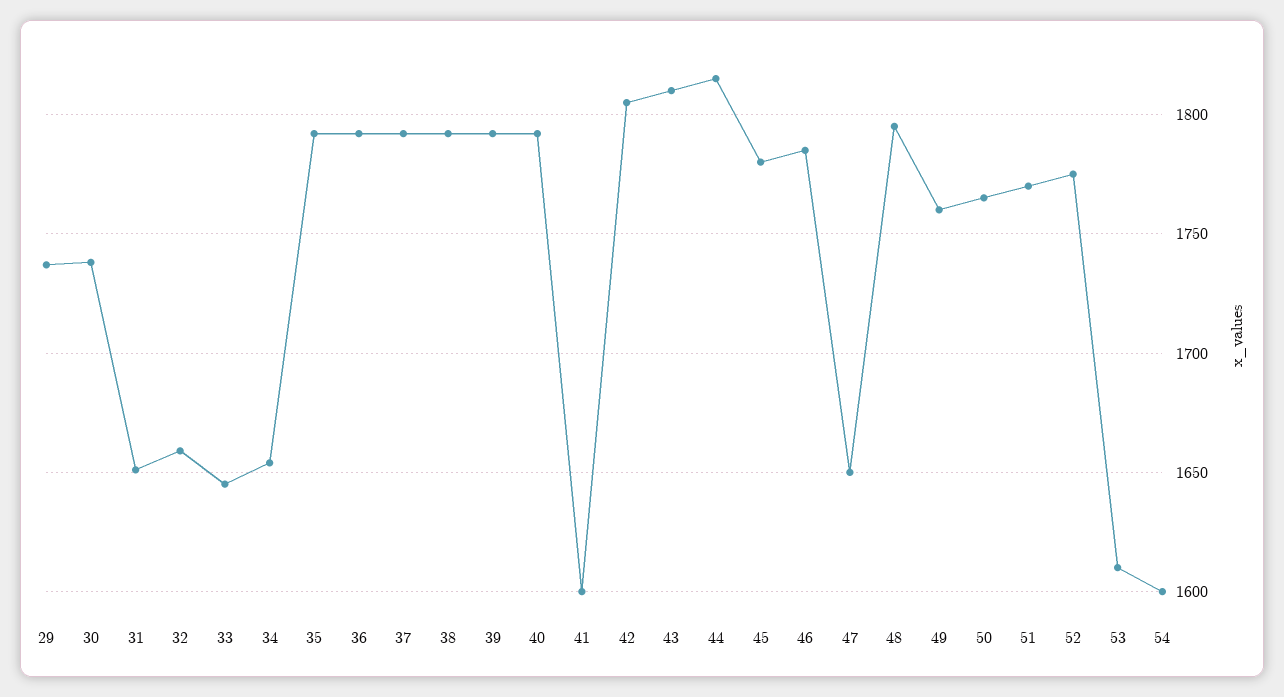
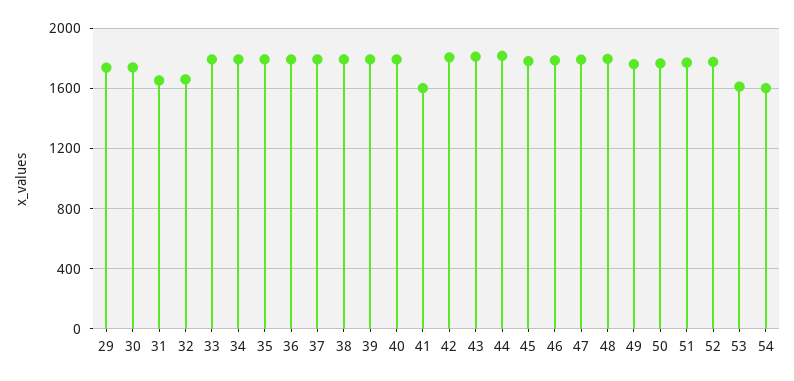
33: 1645 -> 1800
34: 1655 -> 1800
47: 1650 -> 1800

